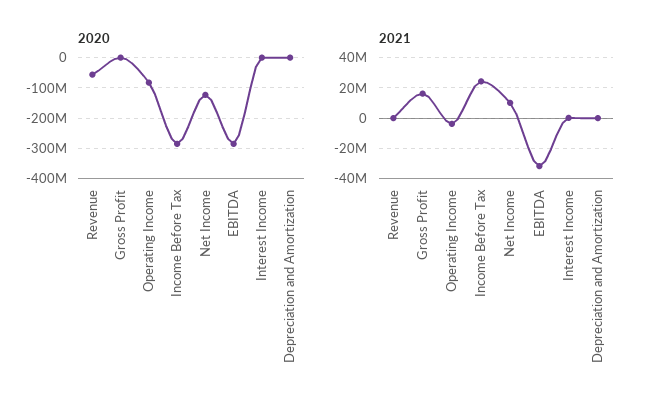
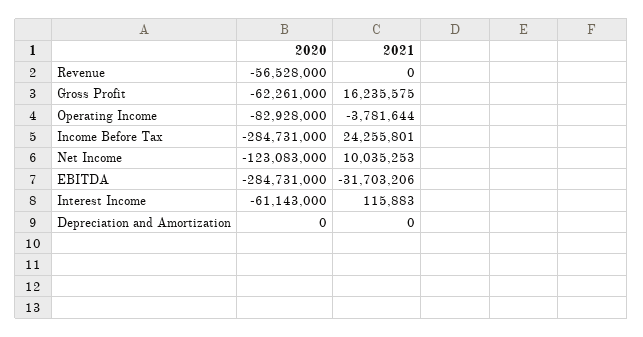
2020, Gross Profit: 0 -> -62261000
2020, Interest Income: 0 -> -61143000

